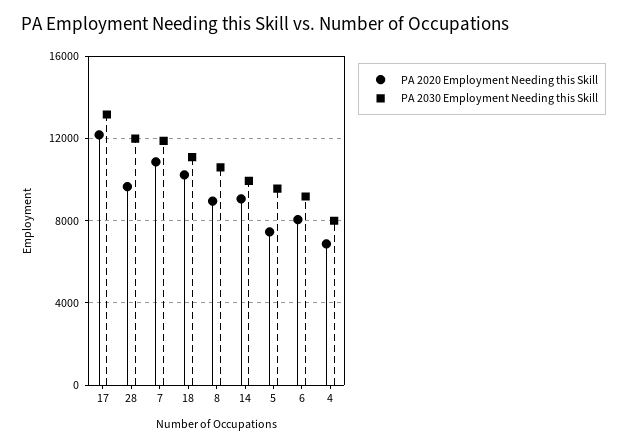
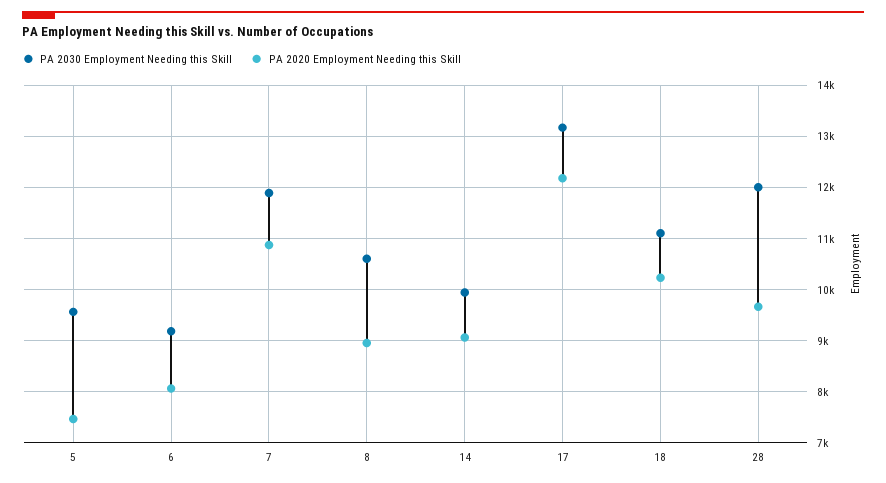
PA 2020 Employment Needing this Skill, 4: 7000 -> none
PA 2030 Employment Needing this Skill, 4: 8000 -> none

